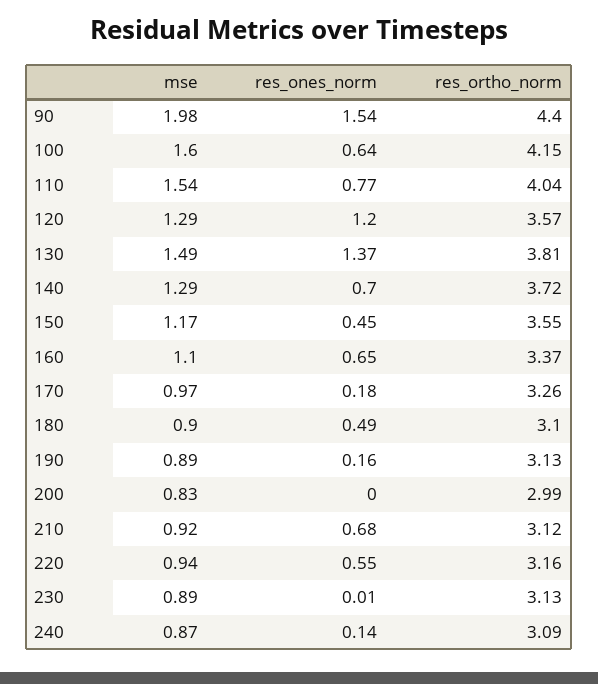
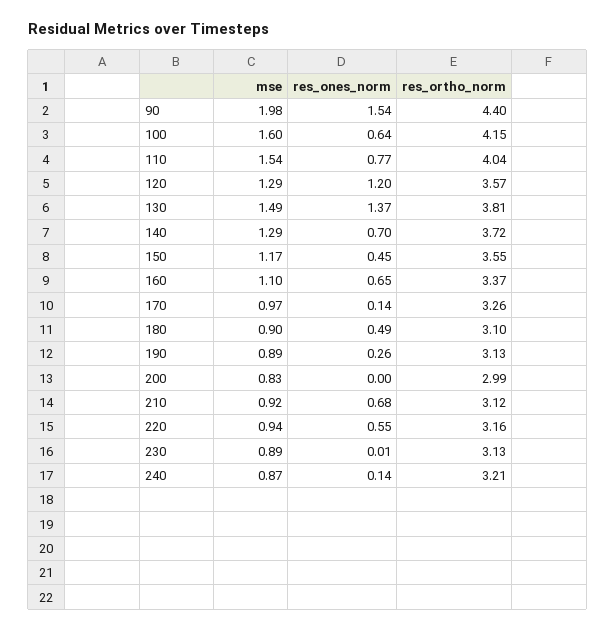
res_ones_norm, 170: 0.18 -> 0.14
res_ones_norm, 190: 0.16 -> 0.26
res_ortho_norm, 240: 3.09 -> 3.21

